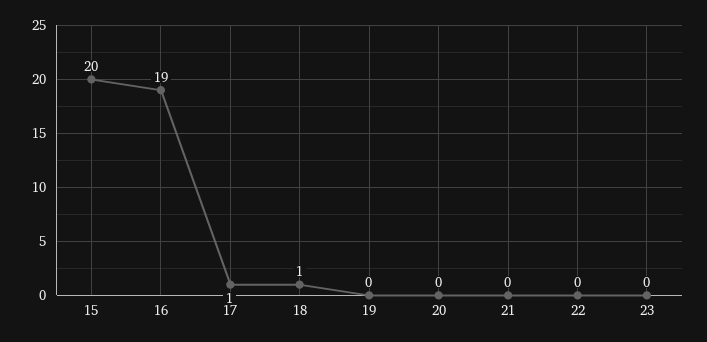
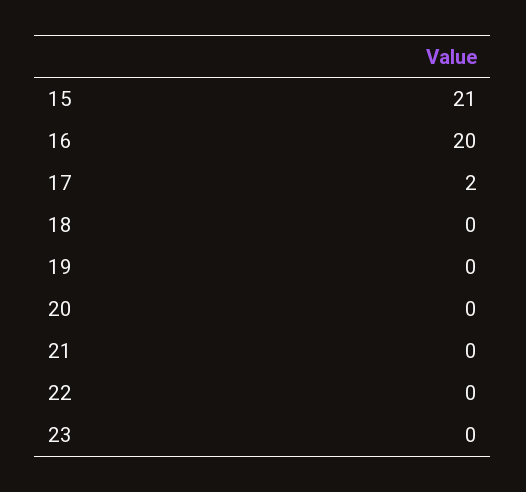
15: 20 -> 21
16: 19 -> 20
17: 1 -> 2
18: 1 -> 0

